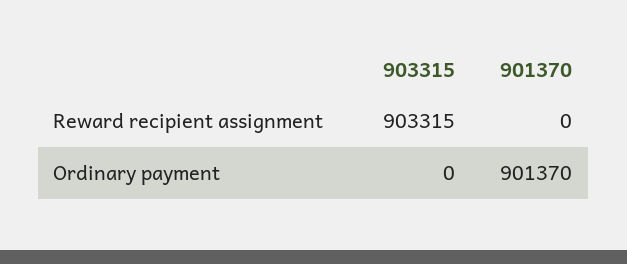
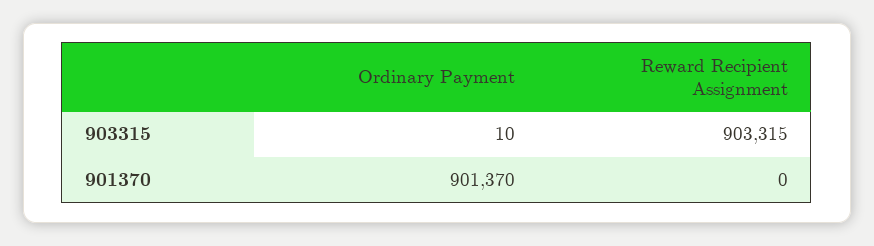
903315, Ordinary payment: 0 -> 10

